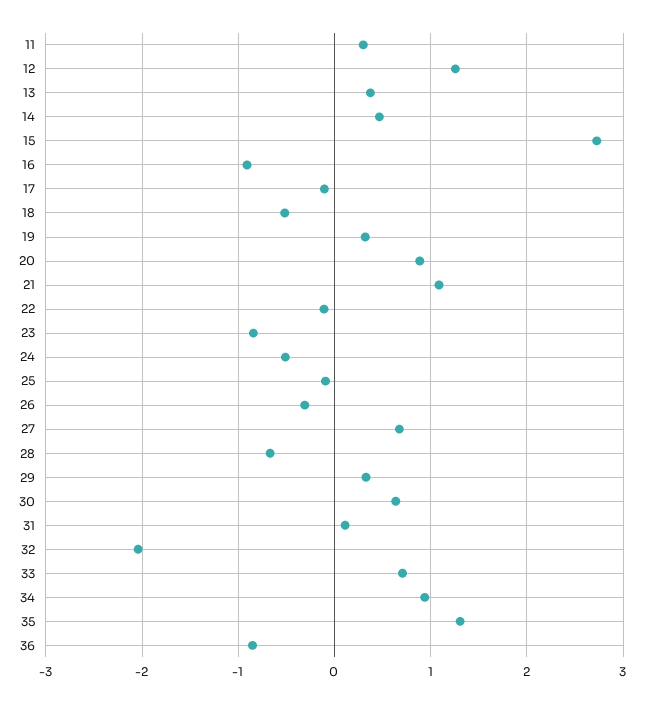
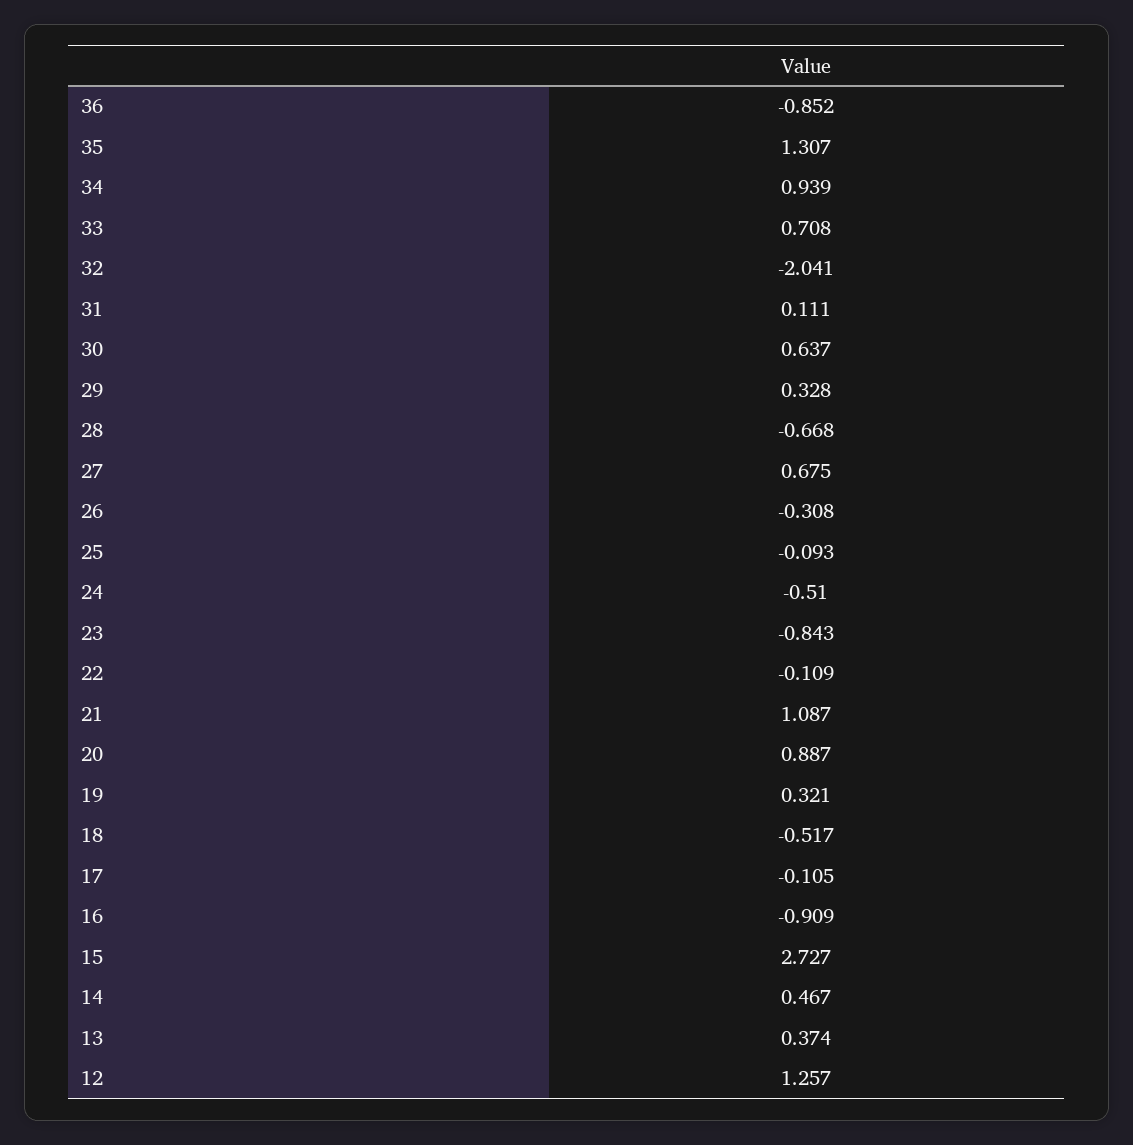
11: 0.3 -> none

